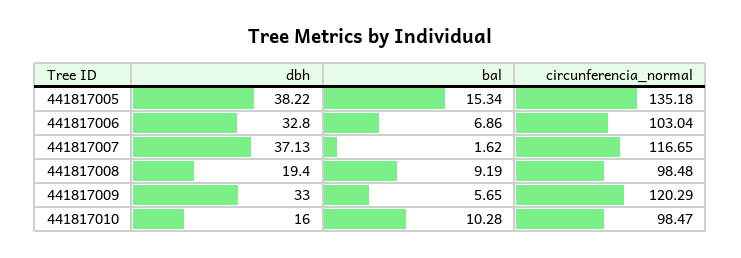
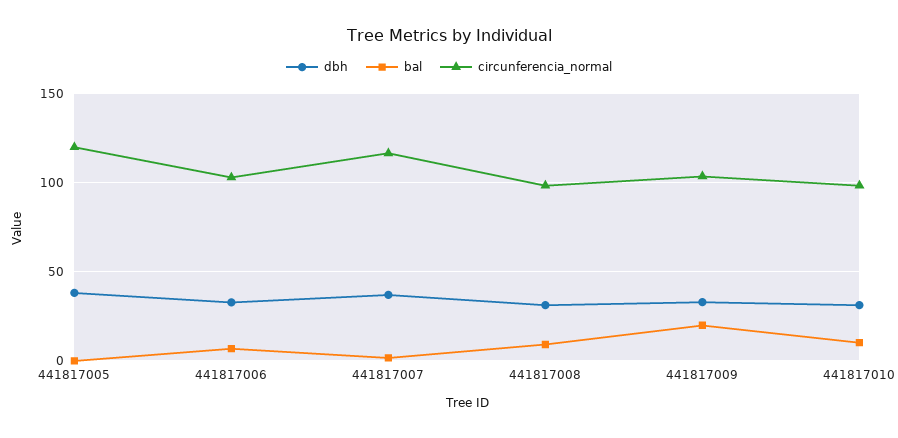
bal, 441817005: 15.34 -> 0
circunferencia_normal, 441817005: 135.18 -> 120
dbh, 441817008: 19.4 -> 30
bal, 441817009: 5.65 -> 20
circunferencia_normal, 441817009: 120.29 -> 105
dbh, 441817010: 16 -> 30

